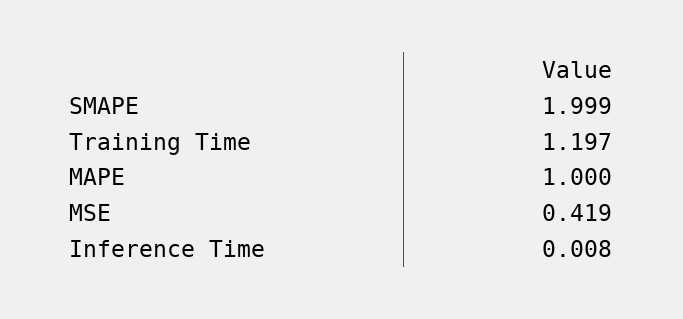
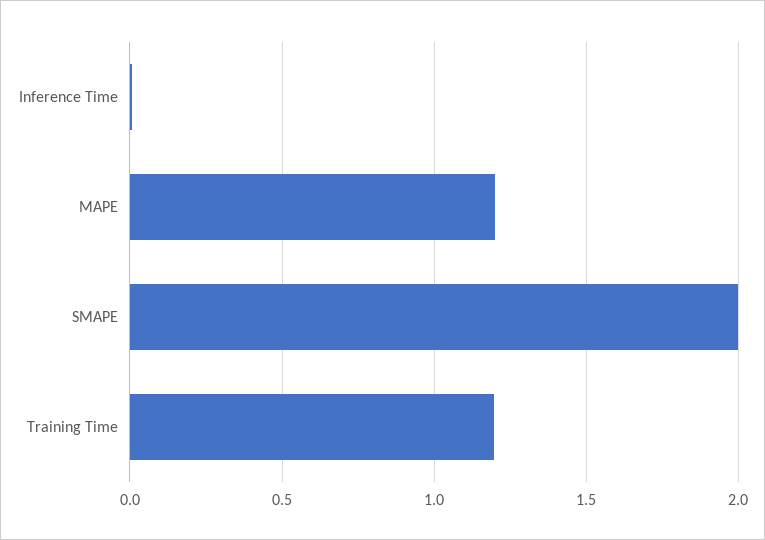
MAPE: 1 -> 1.2
MSE: 0.419 -> none

